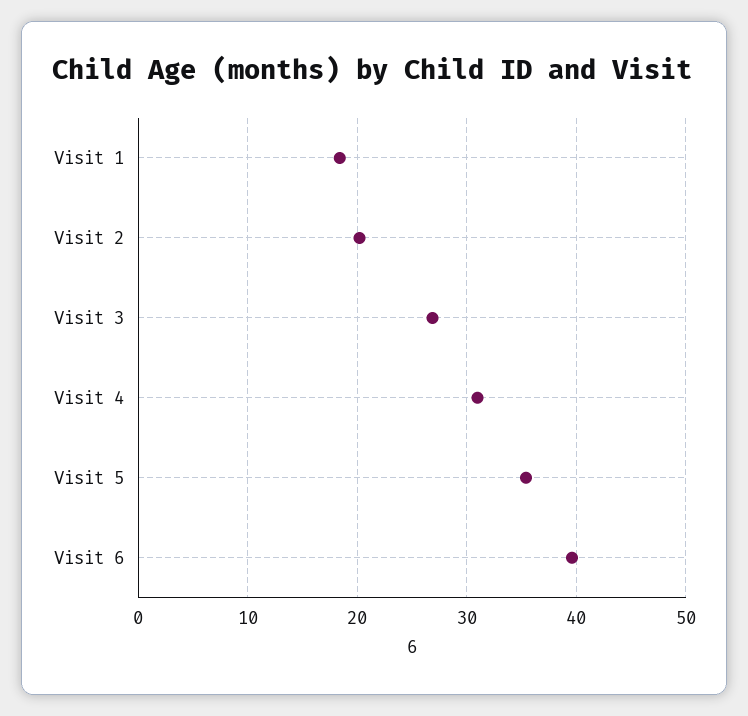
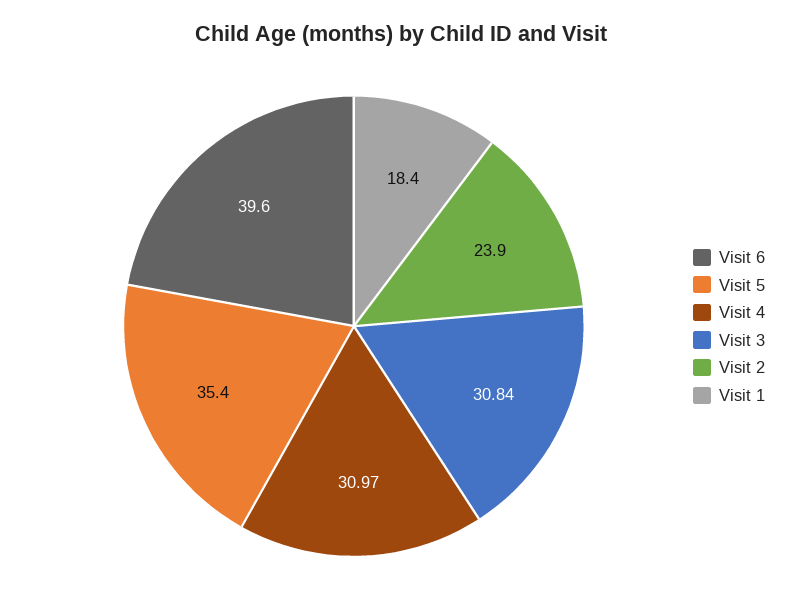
Visit 2: 20 -> 23.9
Visit 3: 27 -> 30.84

